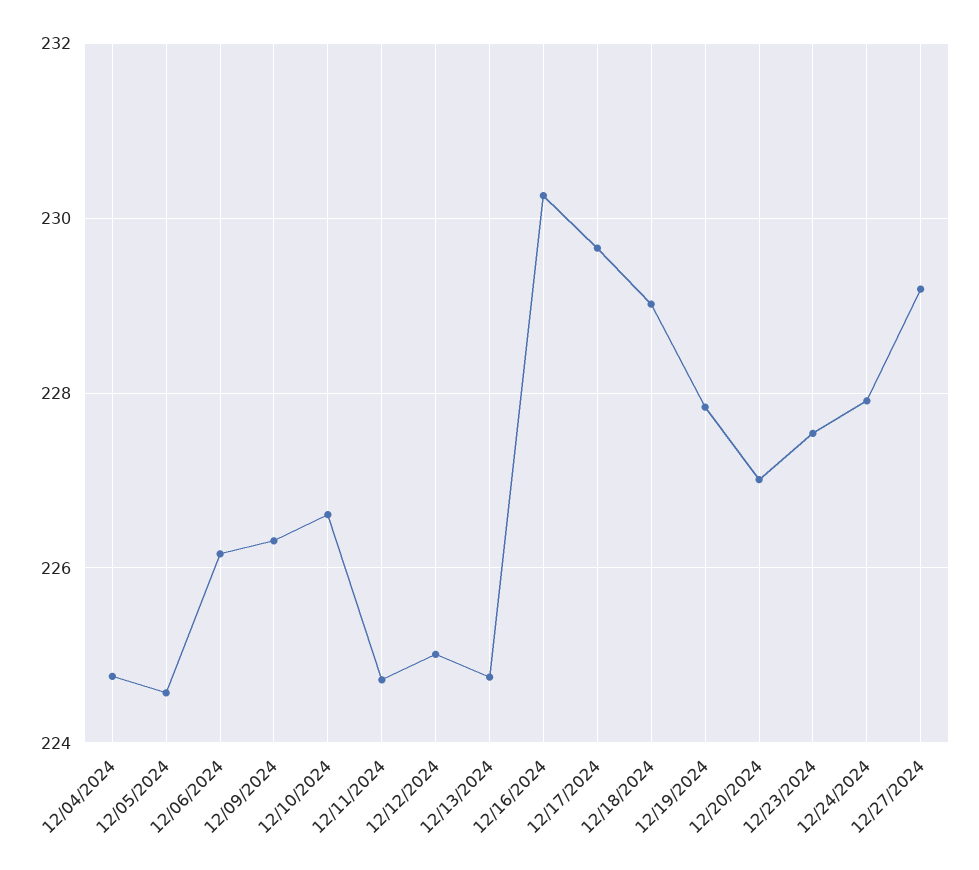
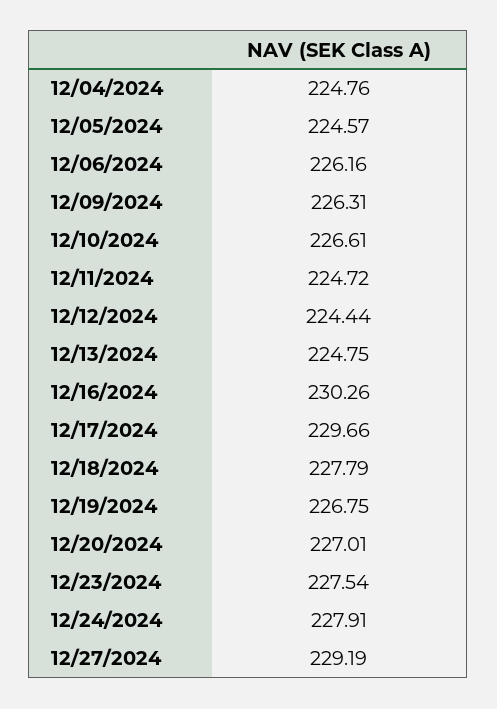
12/12/2024: 225 -> 224.44
12/18/2024: 229 -> 227.79
12/19/2024: 227.8 -> 226.75

